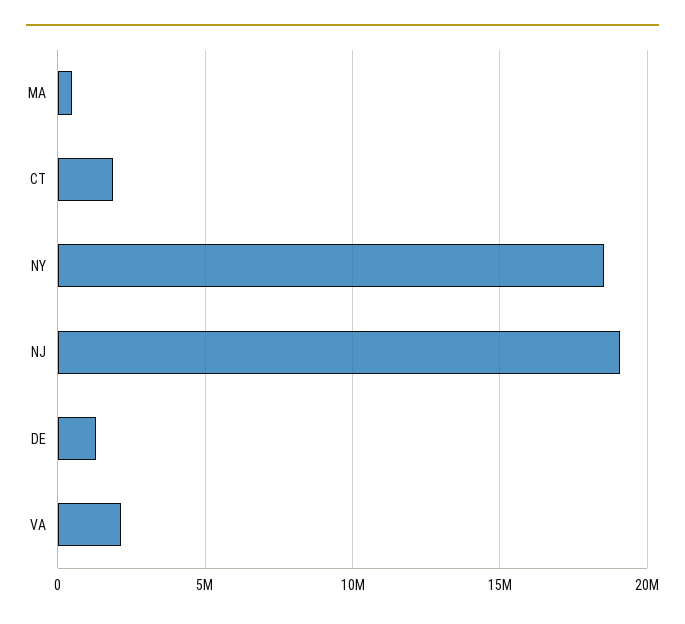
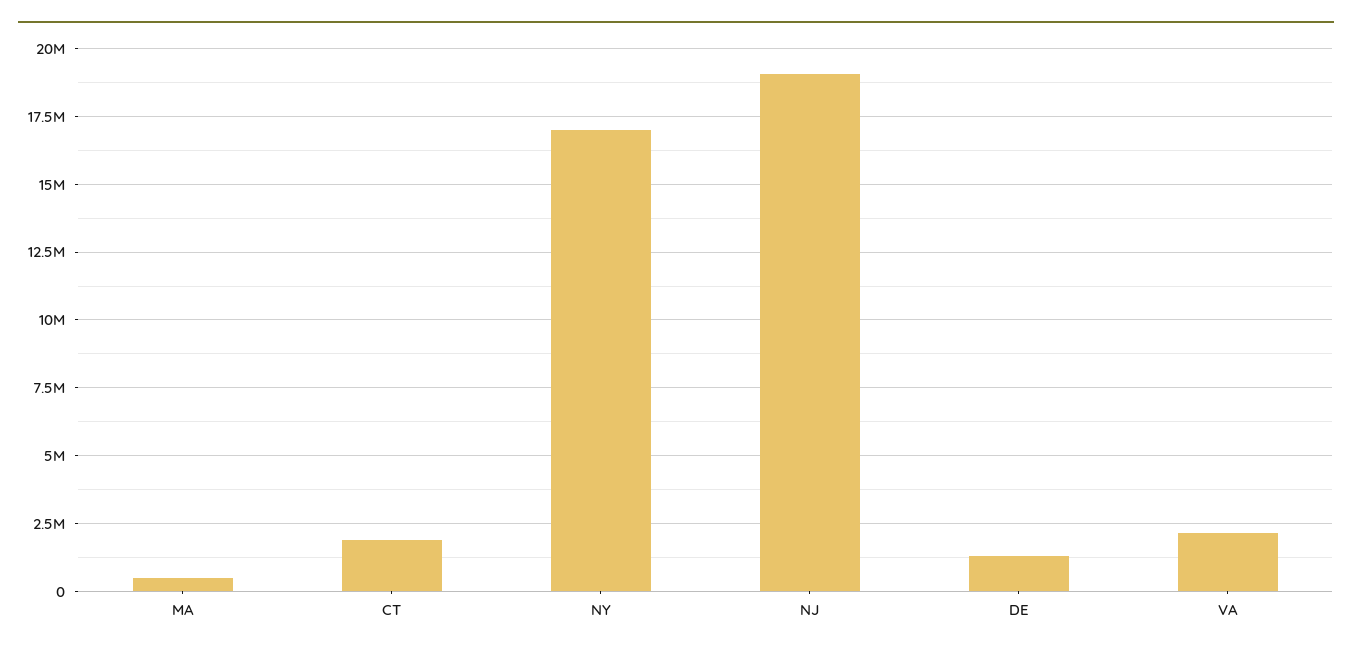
NY: 18500000 -> 17000000

